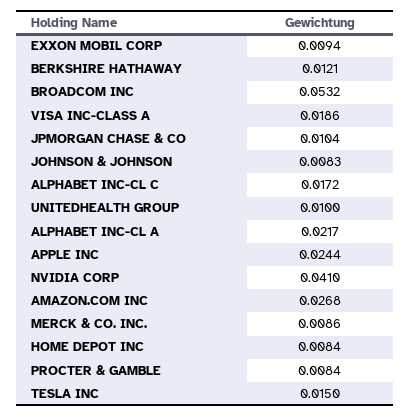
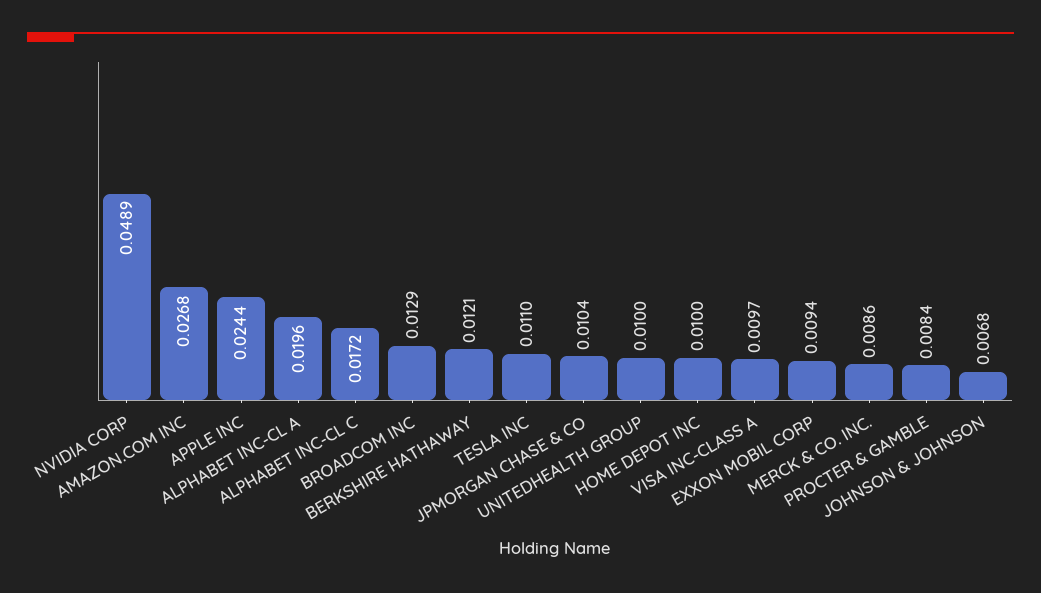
BROADCOM INC: 0.0532 -> 0.0129
VISA INC-CLASS A: 0.0186 -> 0.0097
JOHNSON & JOHNSON: 0.0083 -> 0.0068
ALPHABET INC-CL A: 0.0217 -> 0.0196
NVIDIA CORP: 0.041 -> 0.0489
HOME DEPOT INC: 0.0084 -> 0.01
TESLA INC: 0.015 -> 0.011

